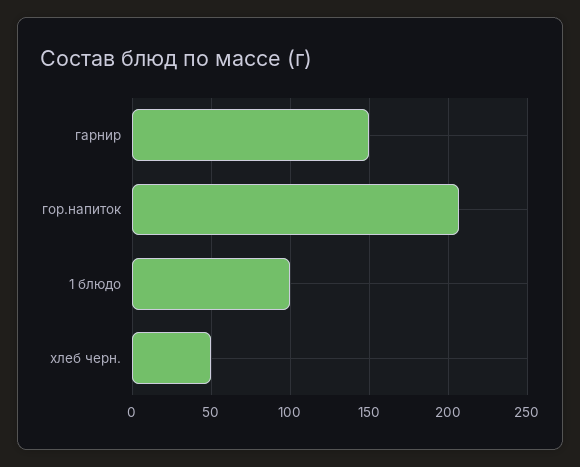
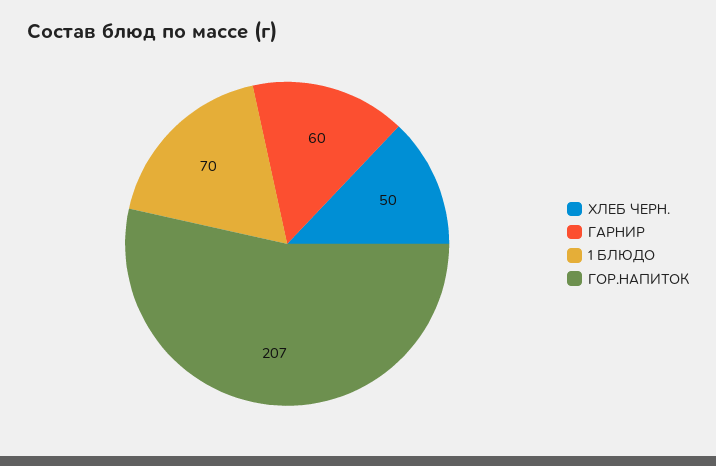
гарнир: 150 -> 60
1 блюдо: 100 -> 70

